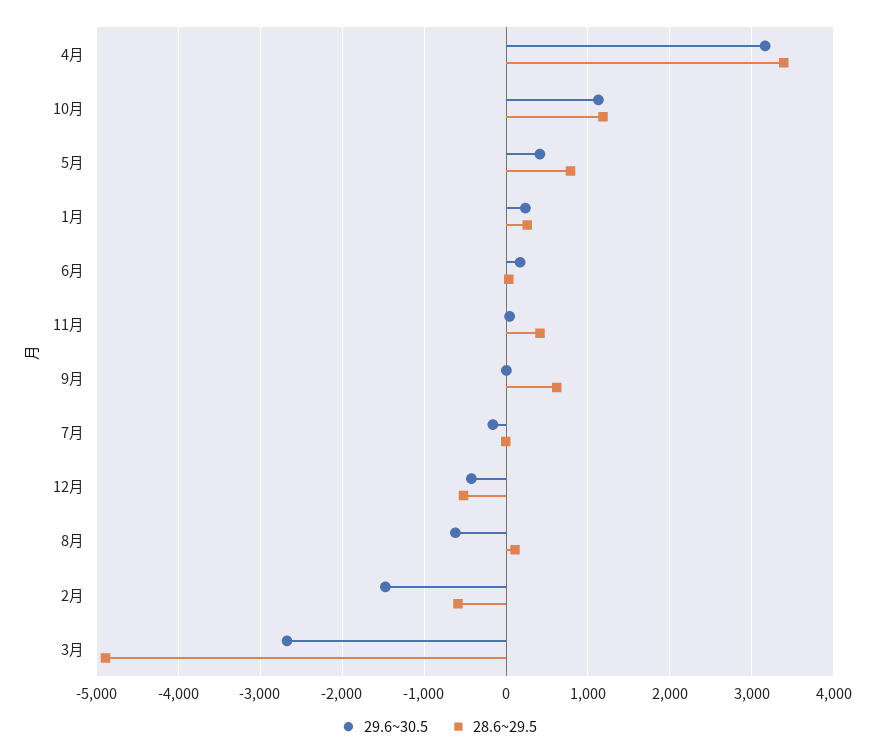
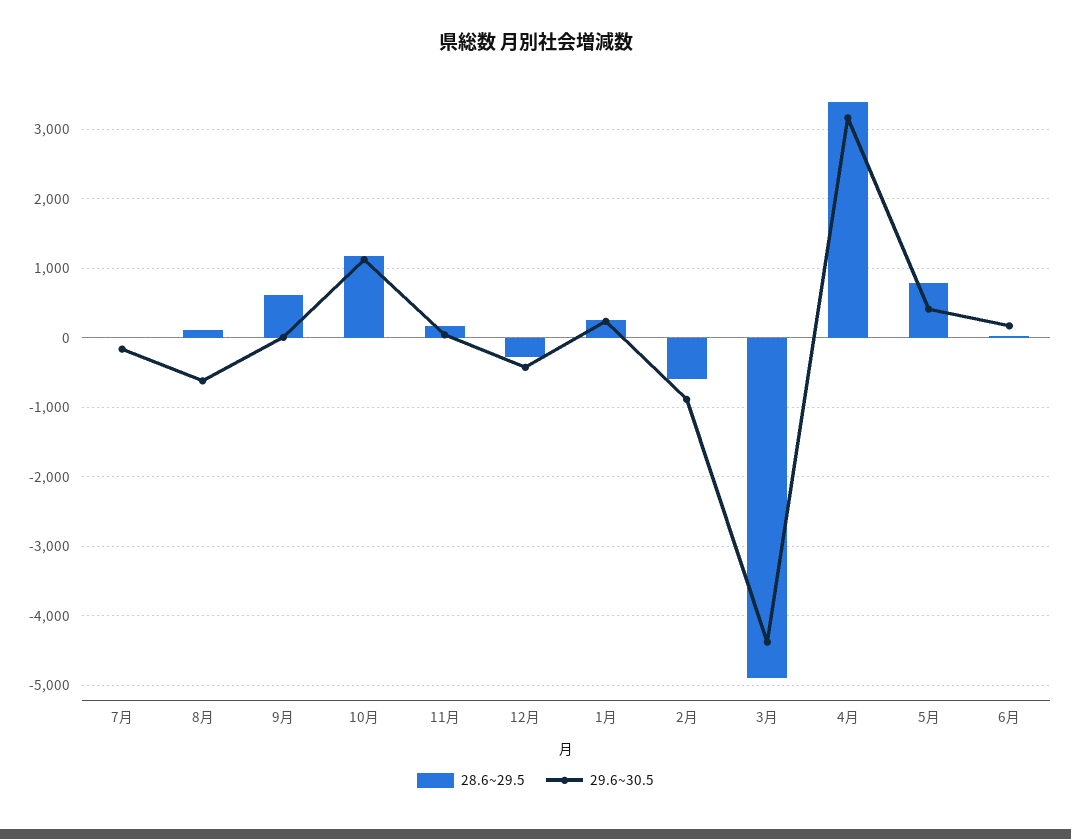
28.6~29.5, 11月: 400 -> 200
28.6~29.5, 12月: -500 -> -300
29.6~30.5, 2月: -1500 -> -900
29.6~30.5, 3月: -2700 -> -4400

